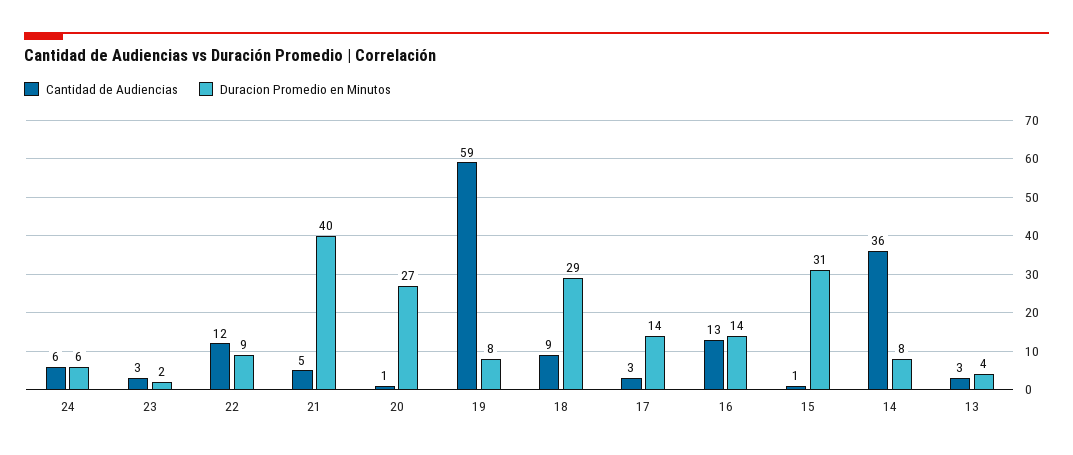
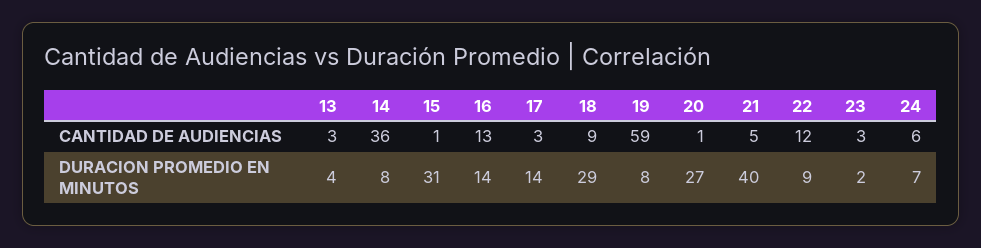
Duracion Promedio en Minutos, 24: 6 -> 7

